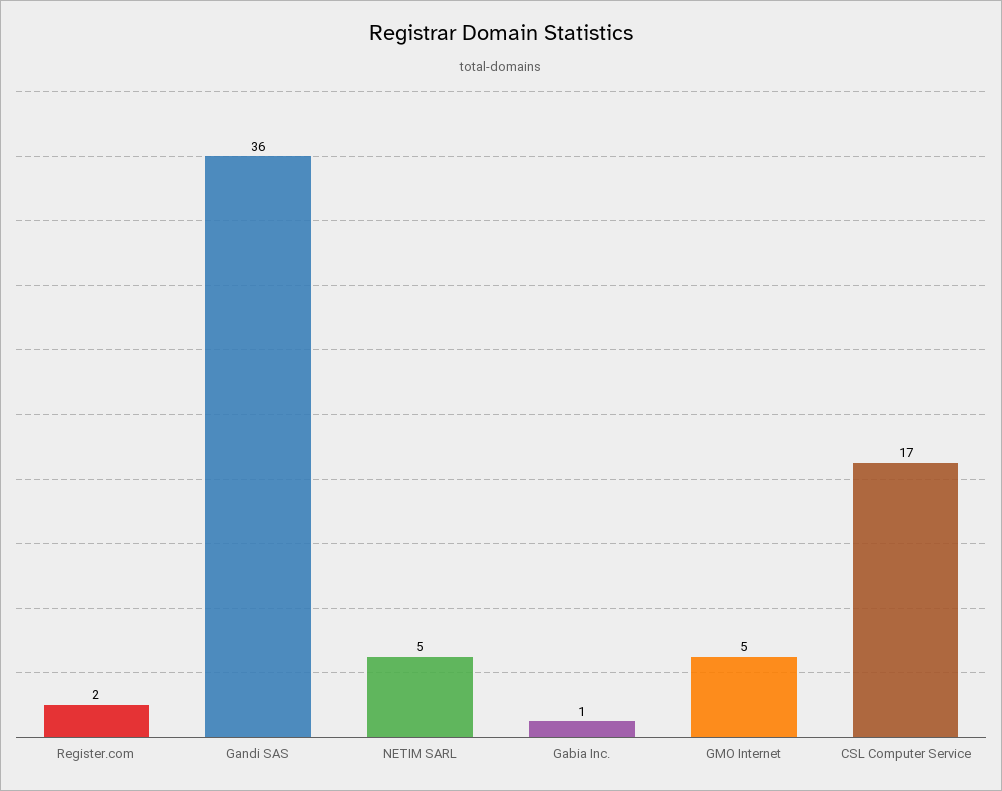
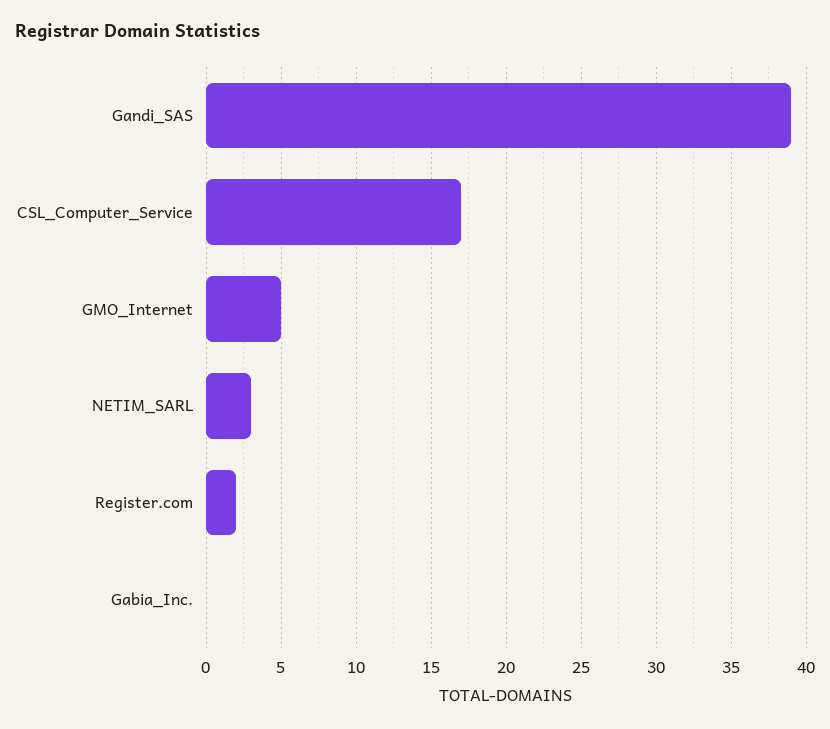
Gandi SAS: 36 -> 39
NETIM SARL: 5 -> 3
Gabia Inc.: 1 -> 0

